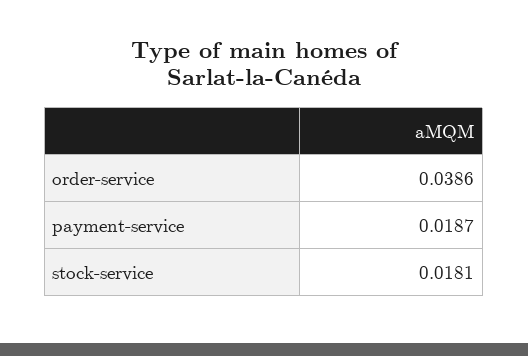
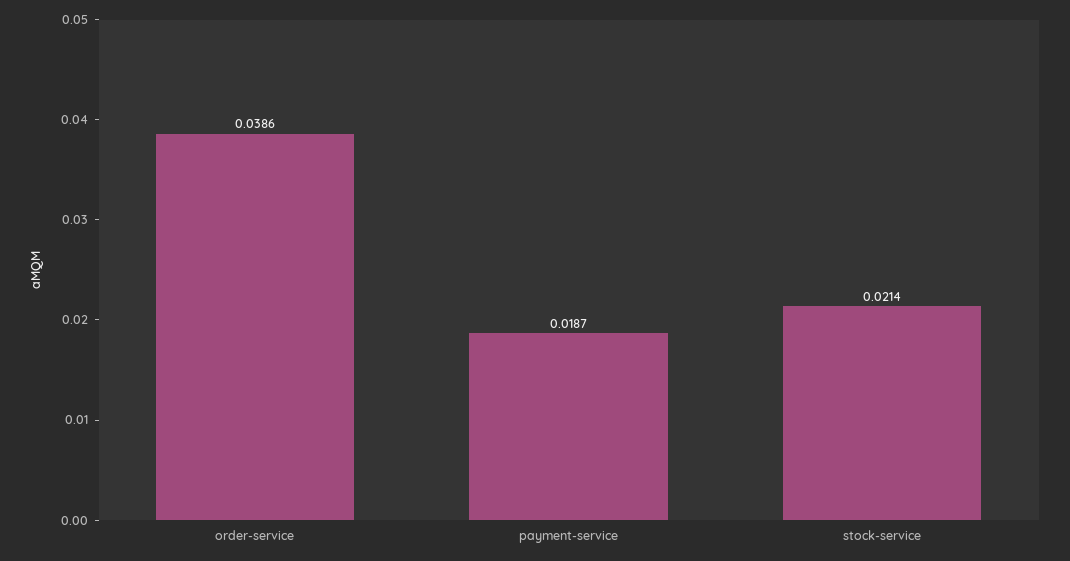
stock-service: 0.0181 -> 0.0214

